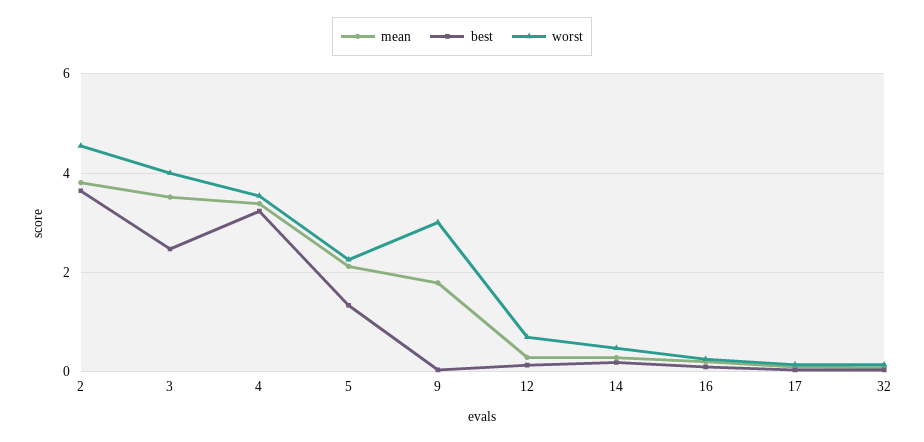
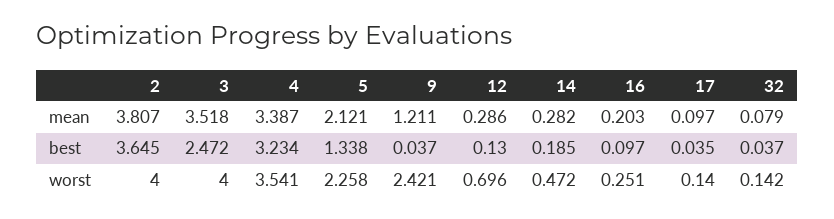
worst, 2: 4.6 -> 4
mean, 9: 1.8 -> 1.211
worst, 9: 3 -> 2.421

